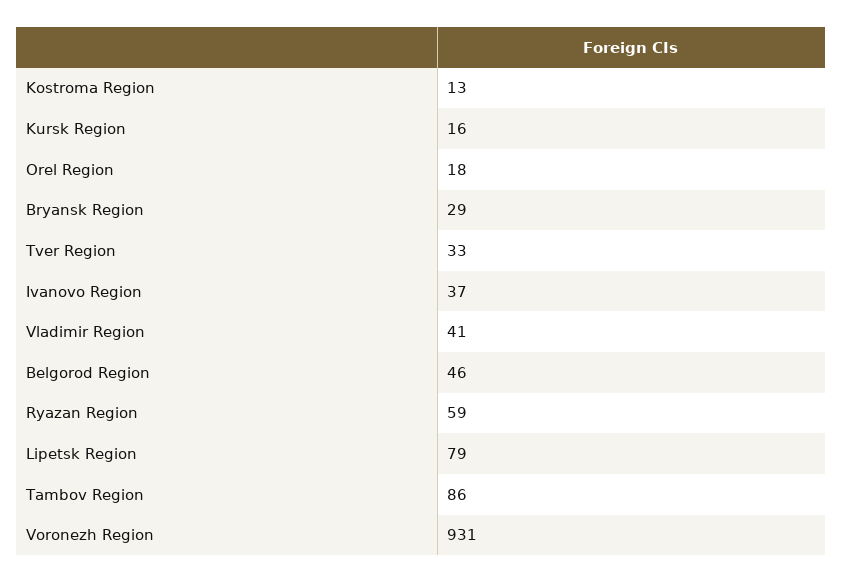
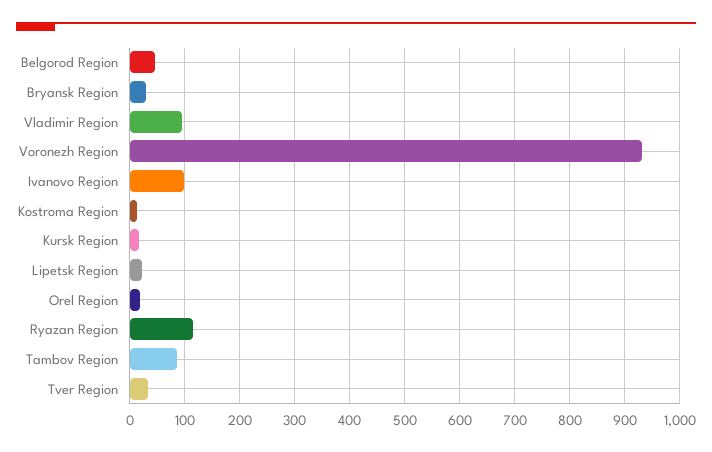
Ivanovo Region: 37 -> 100
Vladimir Region: 41 -> 100
Ryazan Region: 59 -> 120
Lipetsk Region: 79 -> 20

